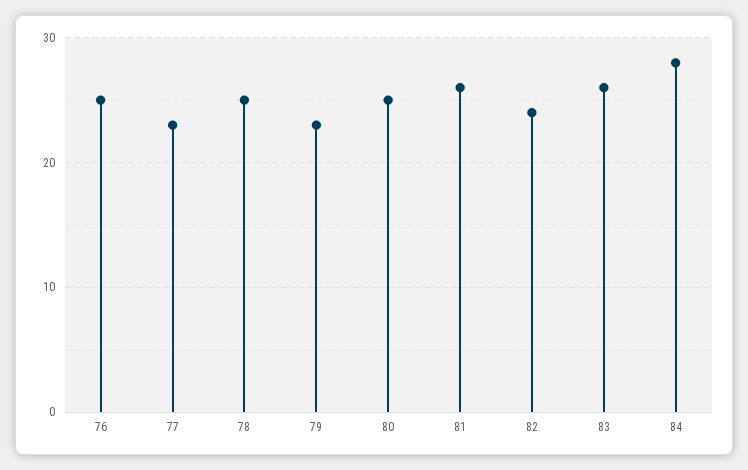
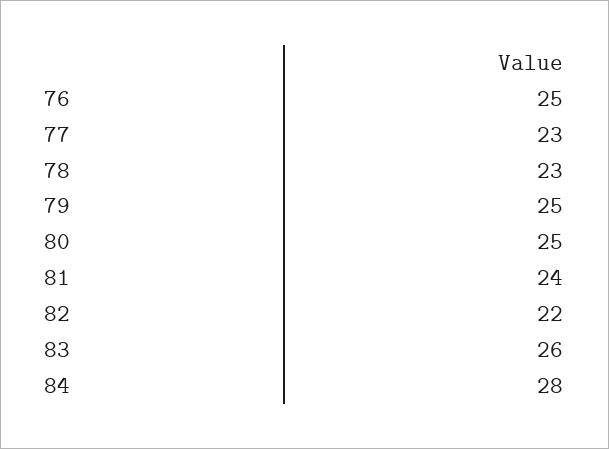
78: 25 -> 23
79: 23 -> 25
81: 26 -> 24
82: 24 -> 22

